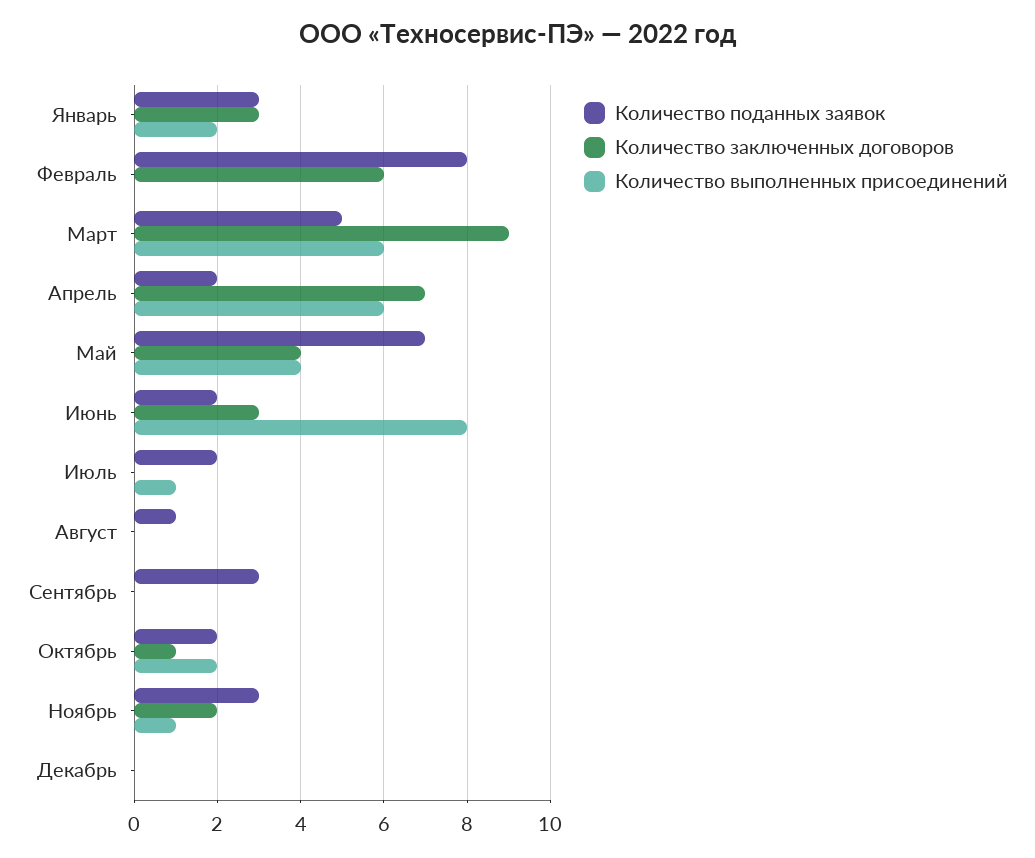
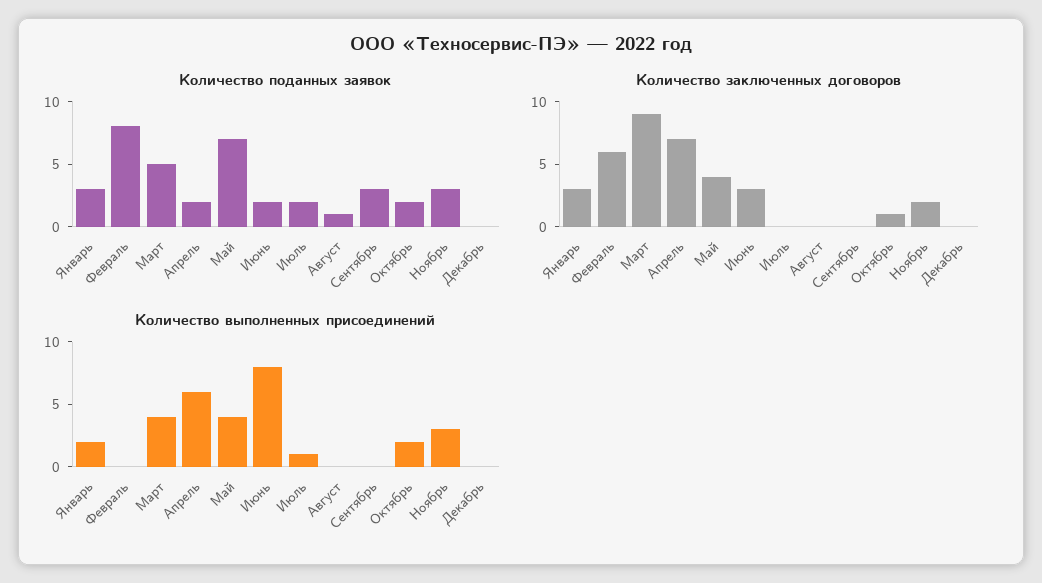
Количество выполненных присоединений, Март: 6 -> 4
Количество выполненных присоединений, Ноябрь: 1 -> 3

